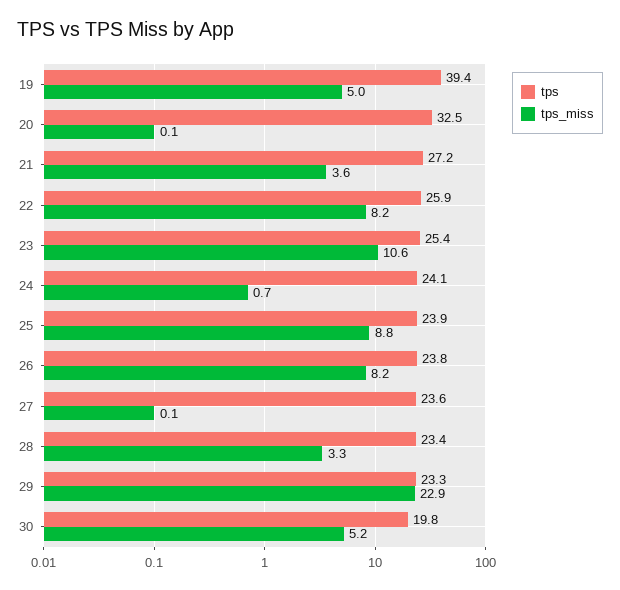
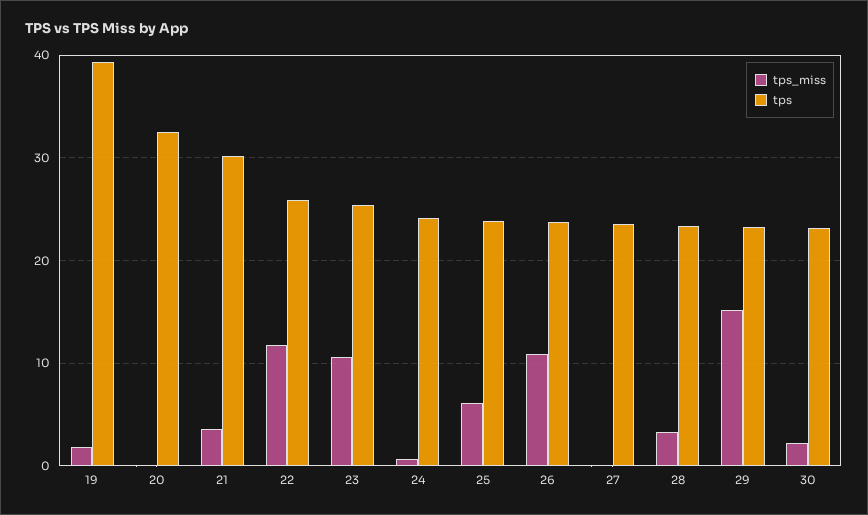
tps_miss, 19: 5 -> 2
tps, 21: 27.2 -> 30
tps_miss, 22: 8.2 -> 12
tps_miss, 25: 8.8 -> 6
tps_miss, 26: 8.2 -> 11
tps_miss, 29: 22.9 -> 15
tps, 30: 19.8 -> 23
tps_miss, 30: 5.2 -> 2

